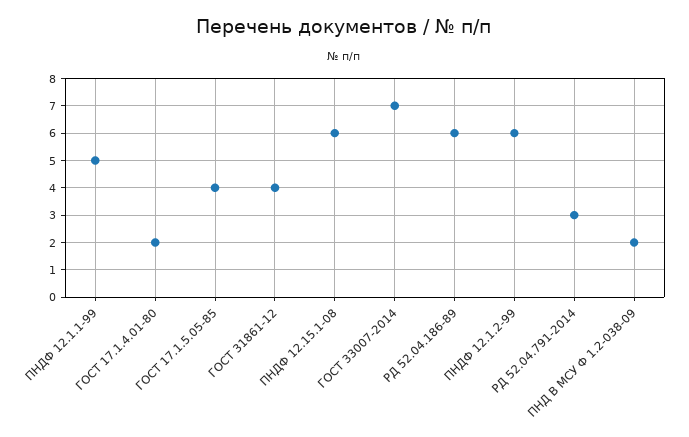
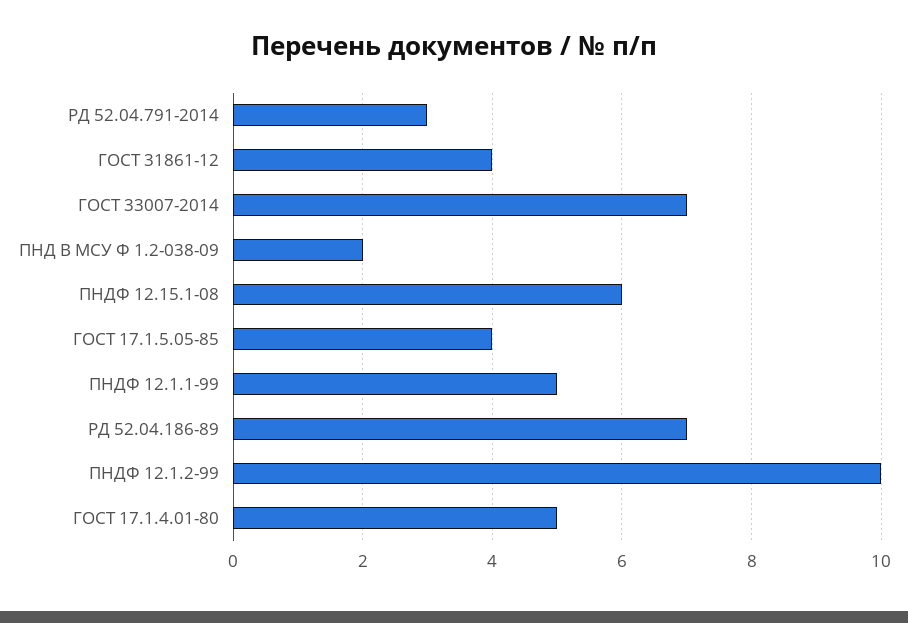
ГОСТ 17.1.4.01-80: 2 -> 5
РД 52.04.186-89: 6 -> 7
ПНДФ 12.1.2-99: 6 -> 10

